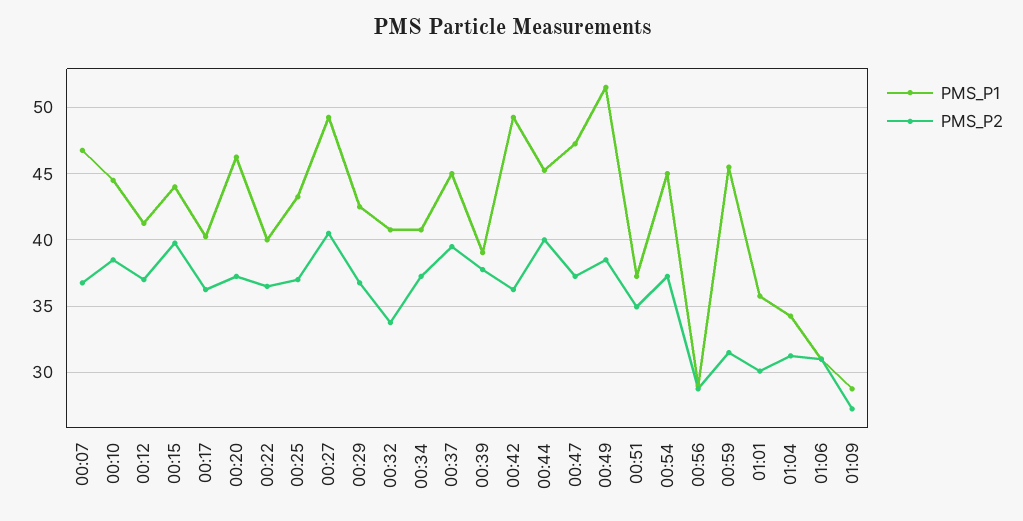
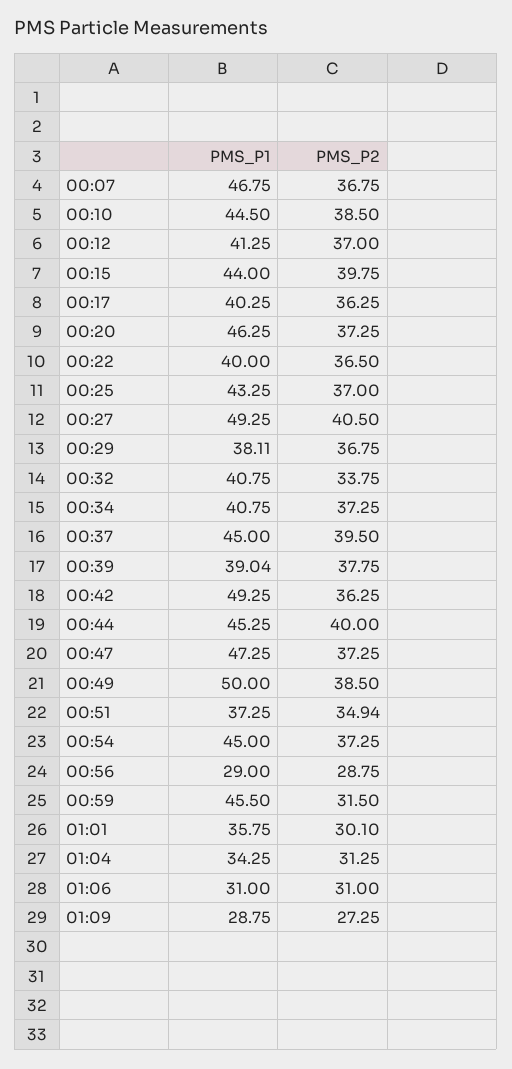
PMS_P1, 00:29: 42.5 -> 38.11
PMS_P1, 00:49: 51.5 -> 50

